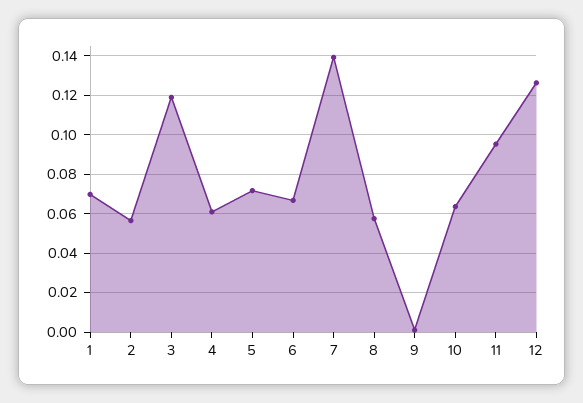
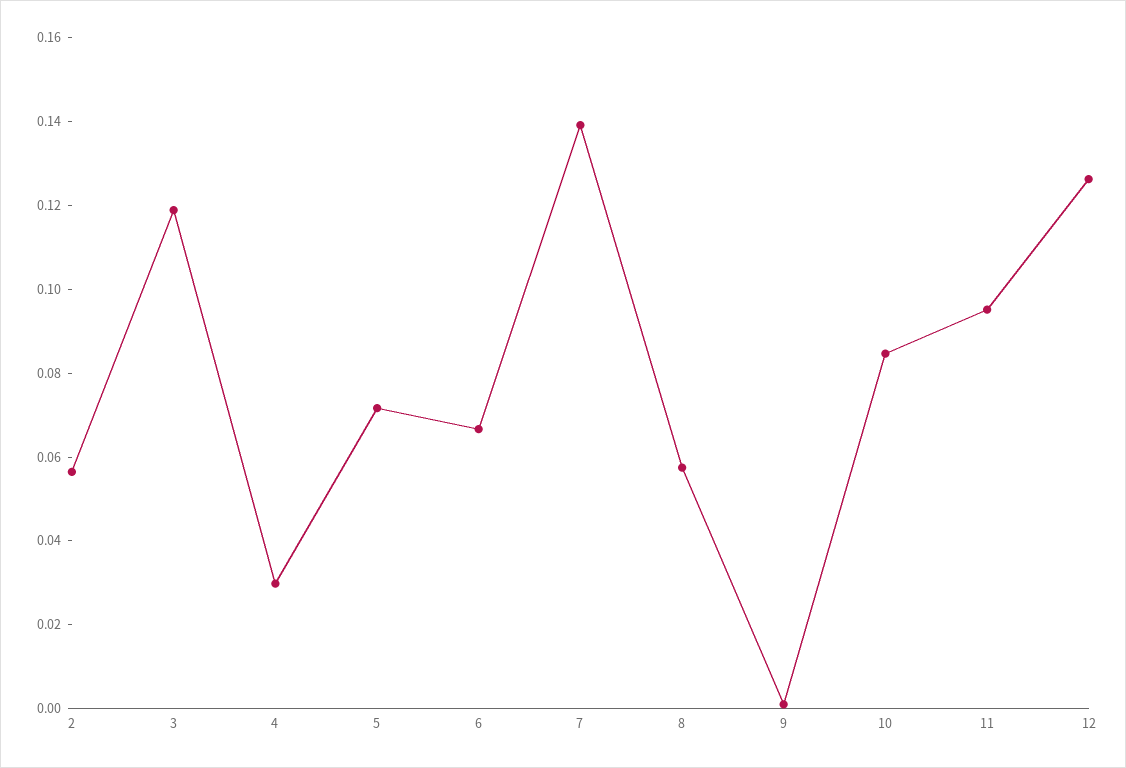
1: 0.07 -> none
4: 0.06 -> 0.03
10: 0.065 -> 0.085

